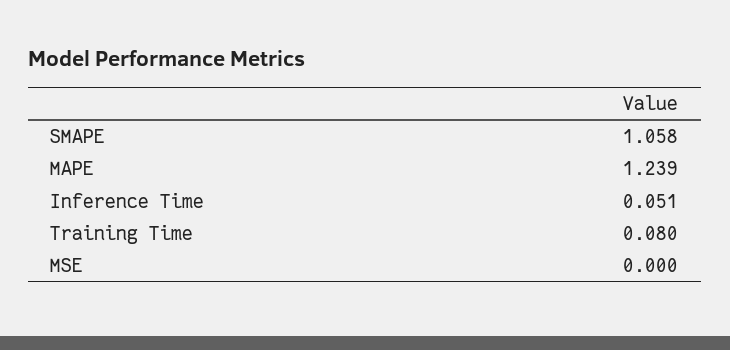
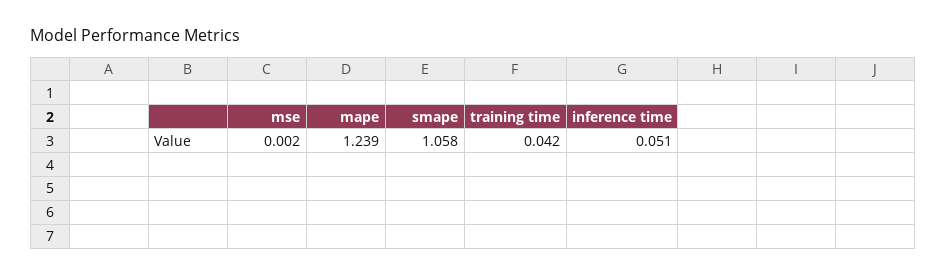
Training Time: 0.08 -> 0.042
MSE: 0 -> 0.002

